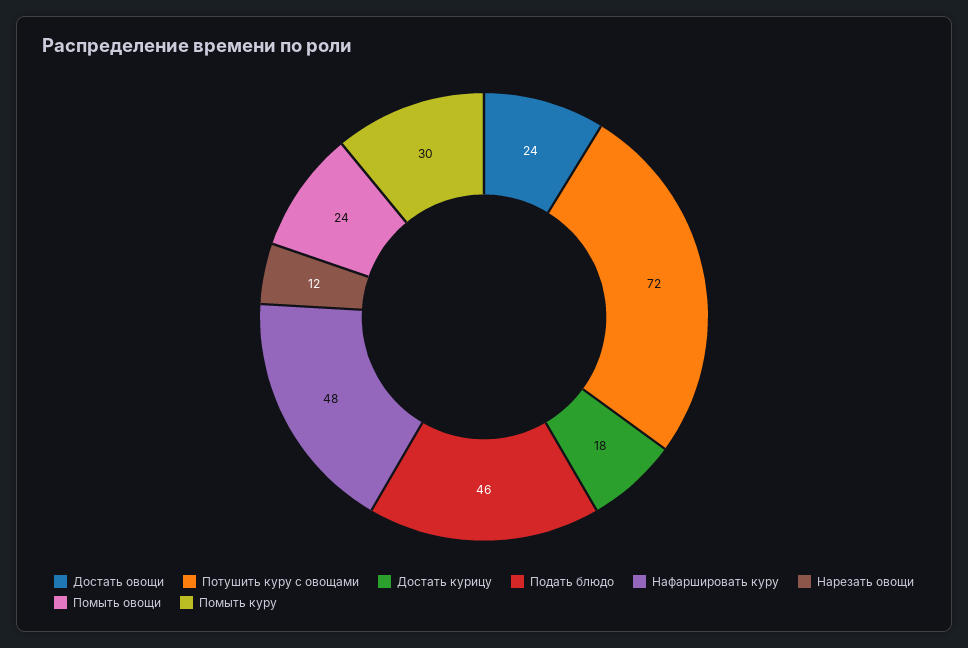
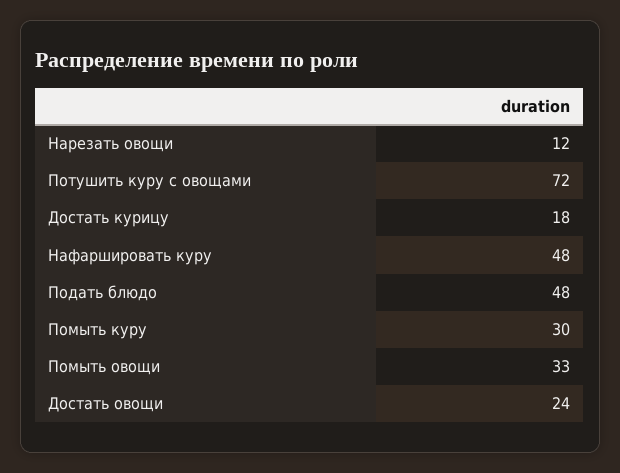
Подать блюдо: 46 -> 48
Помыть овощи: 24 -> 33

